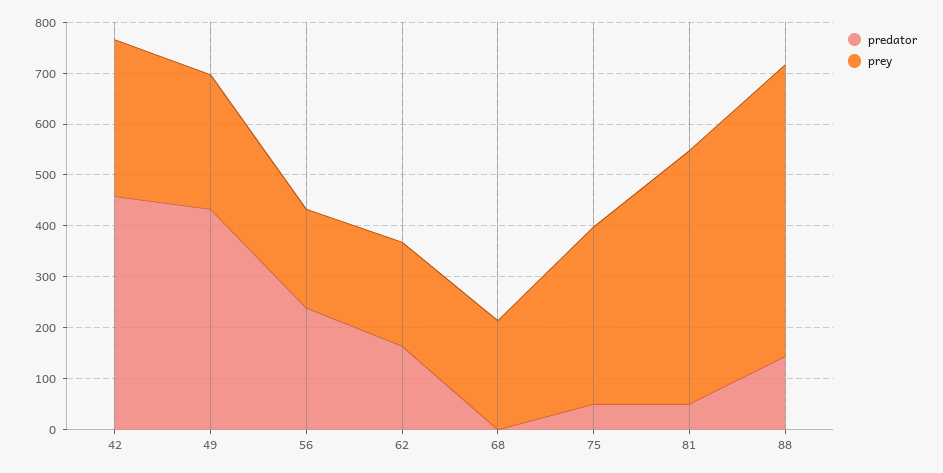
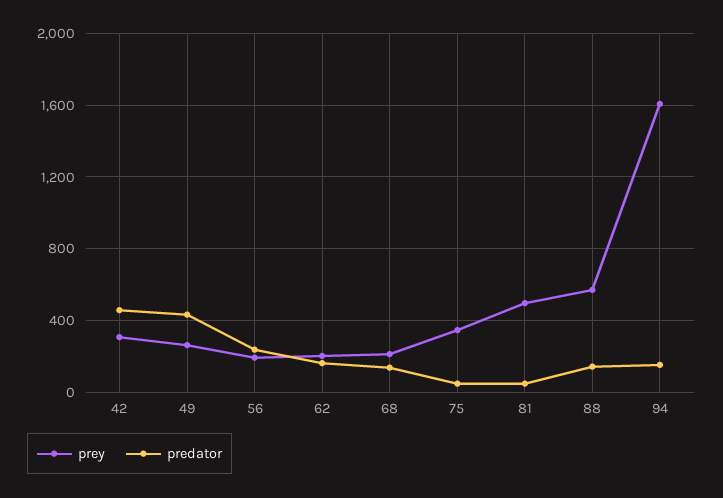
predator, 68: 0 -> 150
prey, 94: none -> 1600
predator, 94: none -> 150

